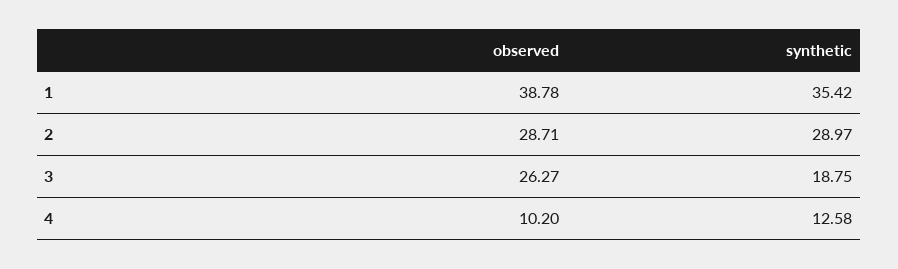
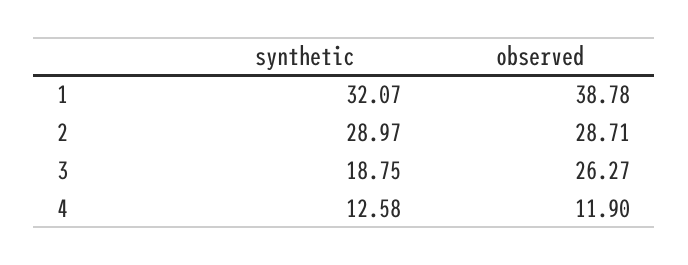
synthetic, 1: 35.42 -> 32.07
observed, 4: 10.2 -> 11.9

